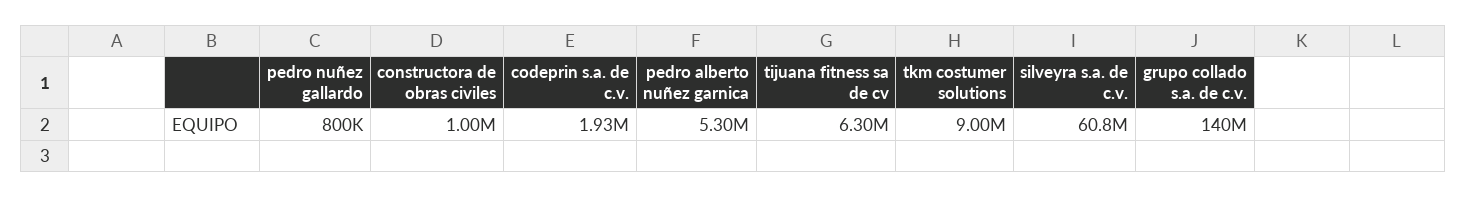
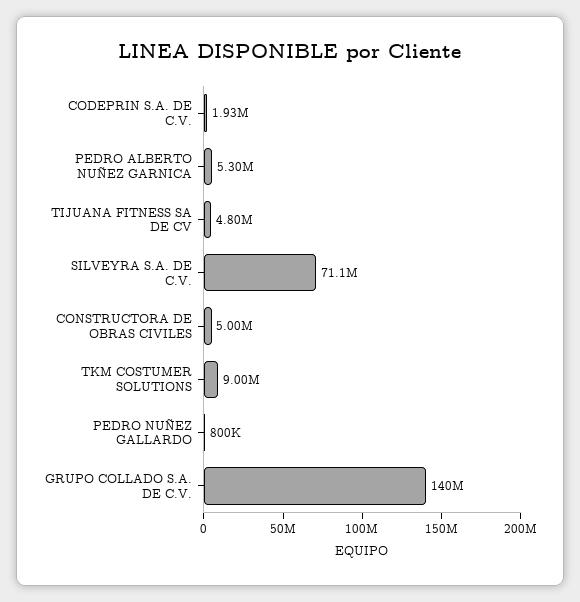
constructora de obras civiles: 1000000 -> 5000000
tijuana fitness sa de cv: 6300000 -> 4800000
silveyra s.a. de c.v.: 60800000 -> 71100000

